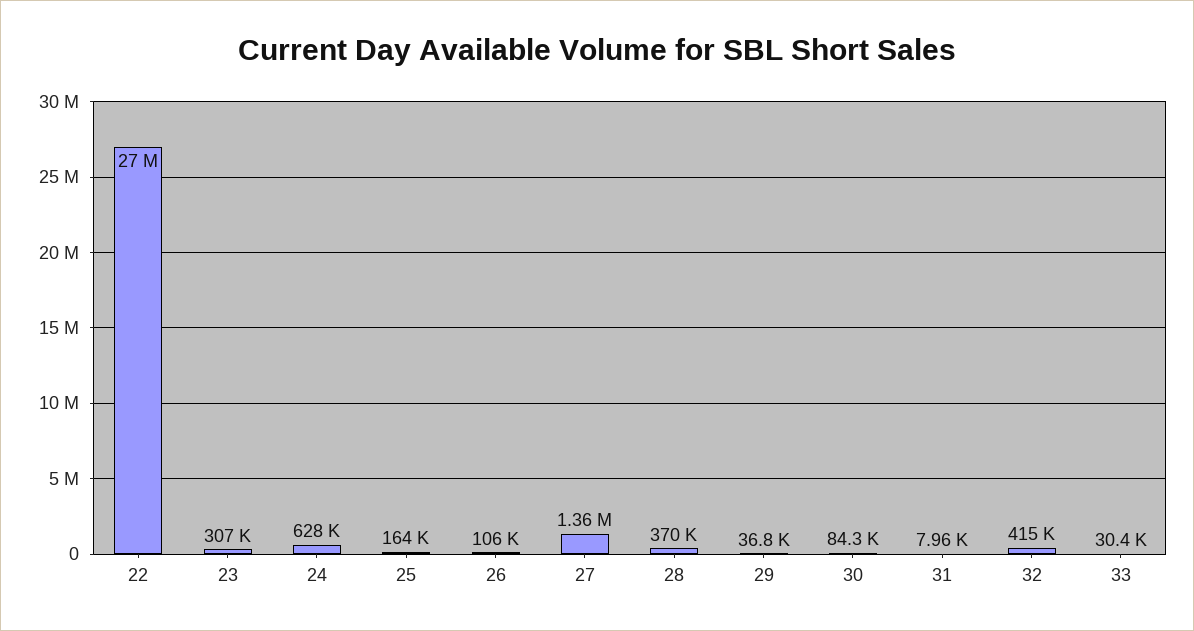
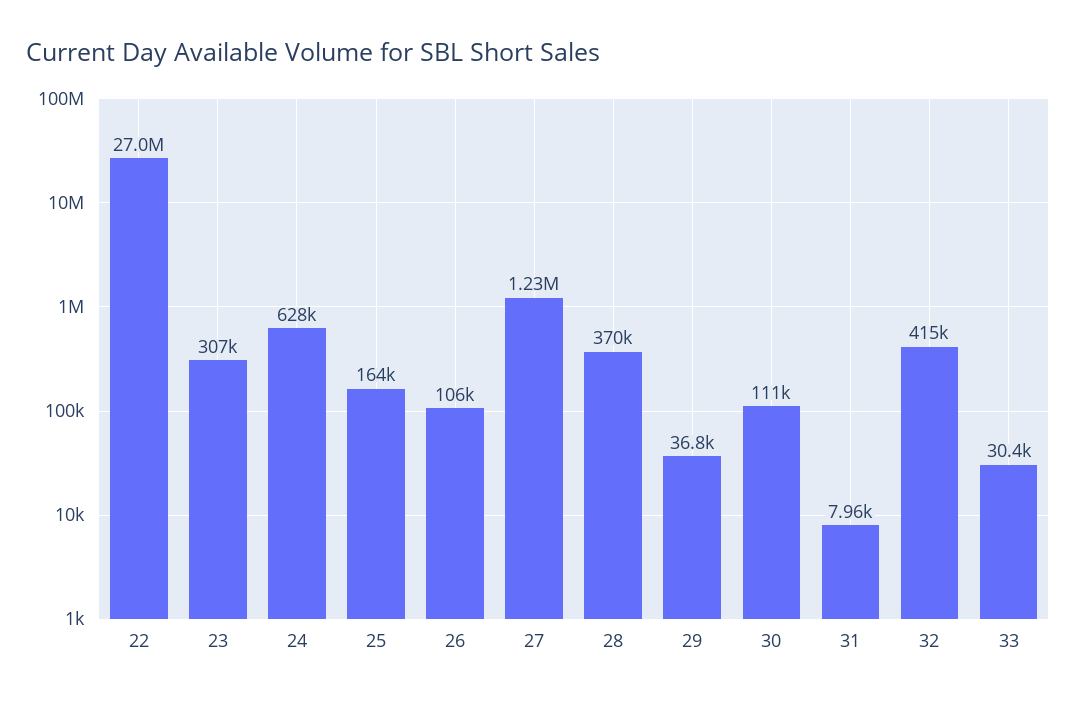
27: 1360000 -> 1230000
30: 84300 -> 111000

